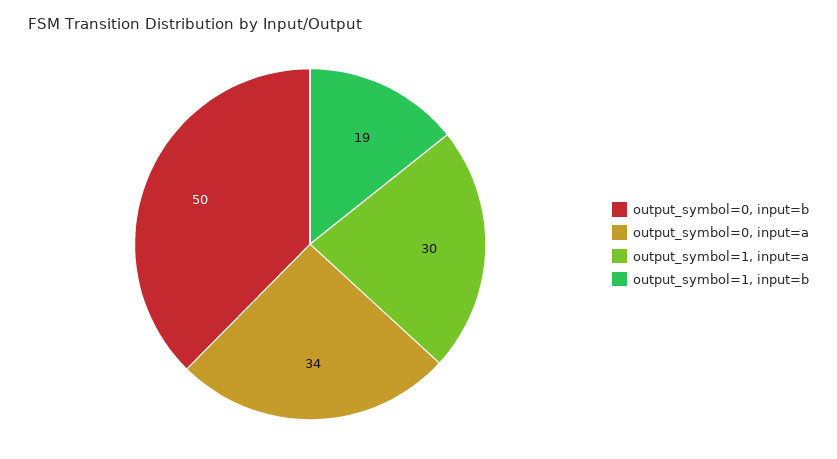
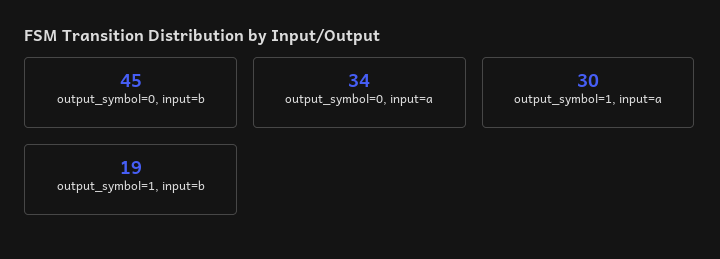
output_symbol=0, input=b: 50 -> 45

